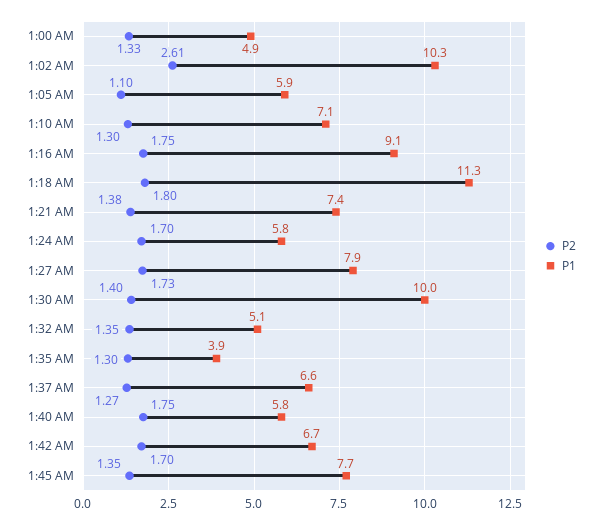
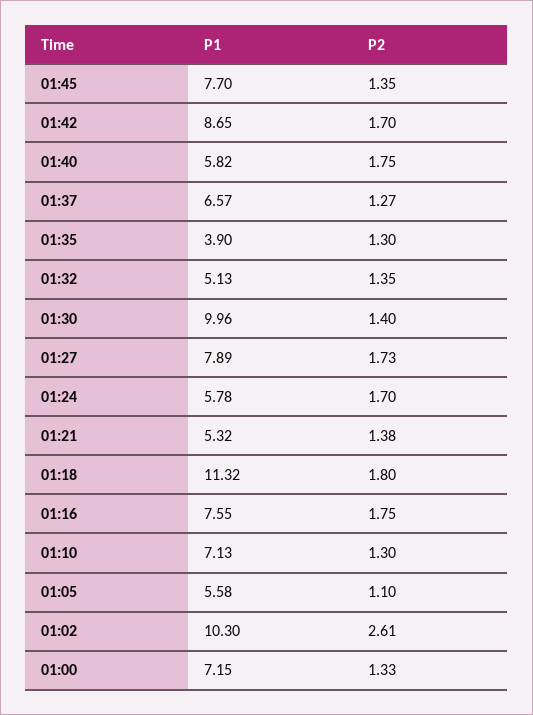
P1, 1:00 AM: 4.9 -> 7.15
P1, 1:05 AM: 5.9 -> 5.58
P1, 1:16 AM: 9.1 -> 7.55
P1, 1:21 AM: 7.4 -> 5.32
P1, 1:42 AM: 6.7 -> 8.65

